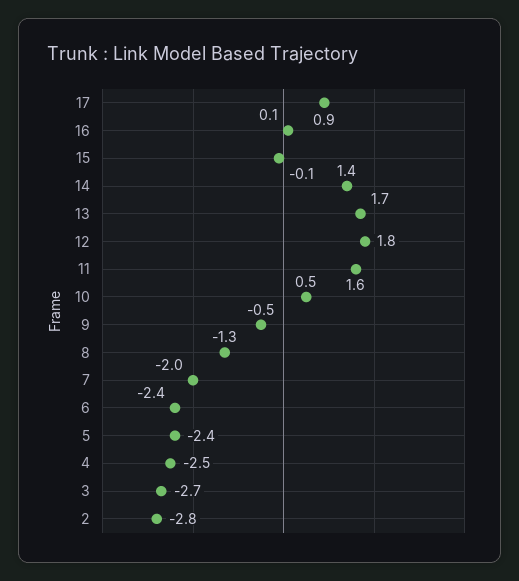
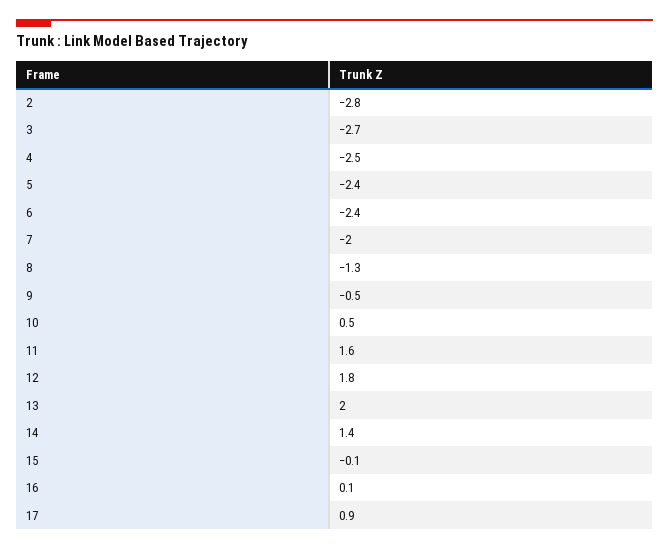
13: 1.7 -> 2

